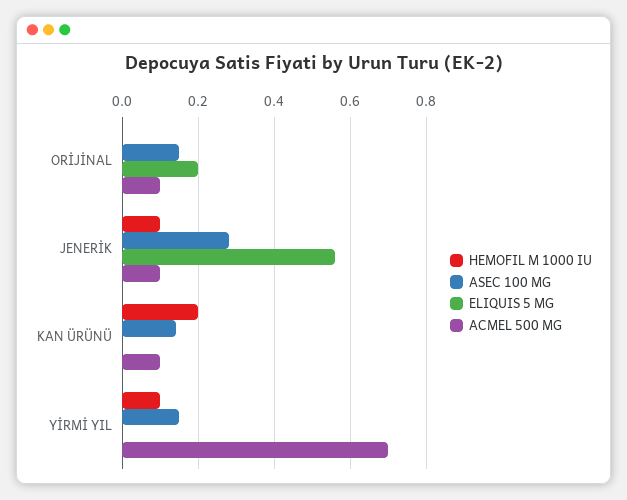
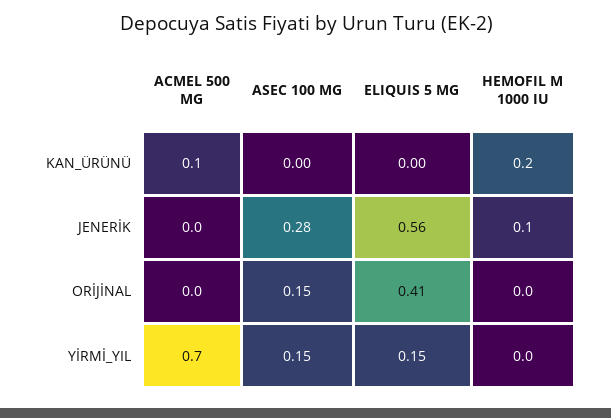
ELIQUIS 5 MG, ORİJİNAL: 0.2 -> 0.41
ACMEL 500 MG, ORİJİNAL: 0.1 -> 0
ACMEL 500 MG, JENERİK: 0.1 -> 0
ASEC 100 MG, KAN ÜRÜNÜ: 0.15 -> 0
HEMOFIL M 1000 IU, YİRMİ YIL: 0.1 -> 0
ELIQUIS 5 MG, YİRMİ YIL: 0 -> 0.15

